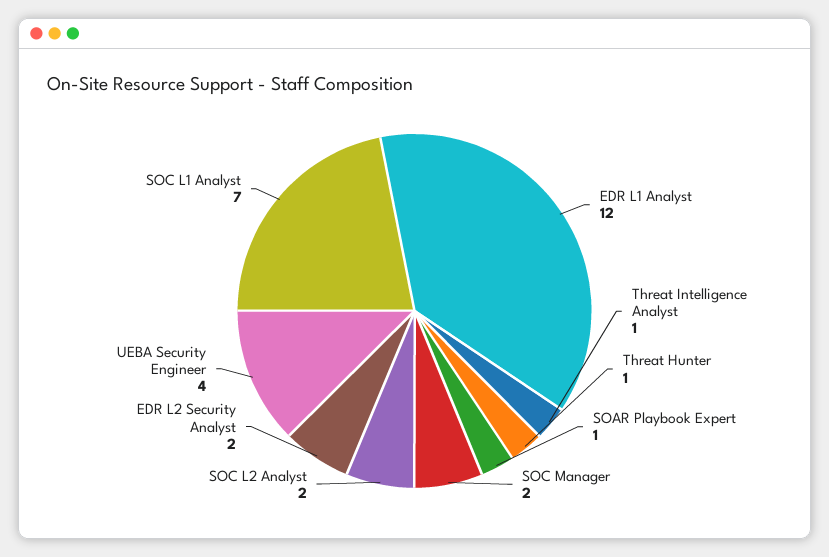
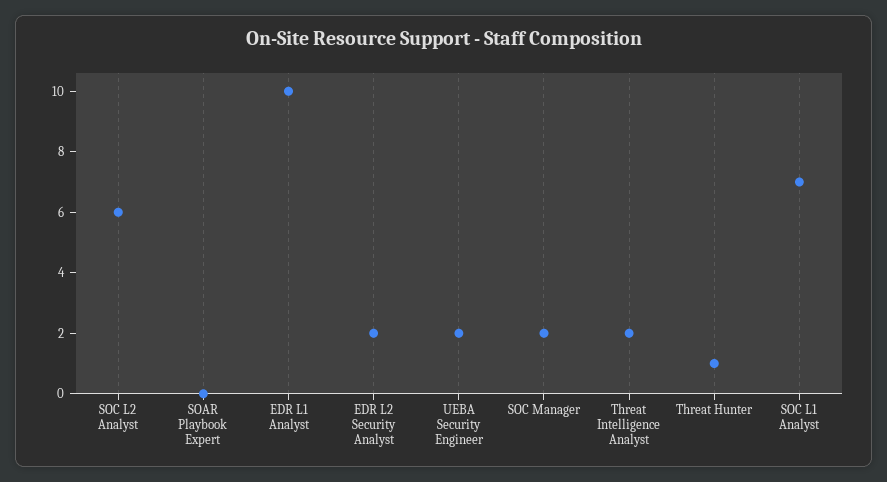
EDR L1 Analyst: 12 -> 10
Threat Intelligence Analyst: 1 -> 2
SOAR Playbook Expert: 1 -> 0
SOC L2 Analyst: 2 -> 6
UEBA Security Engineer: 4 -> 2

